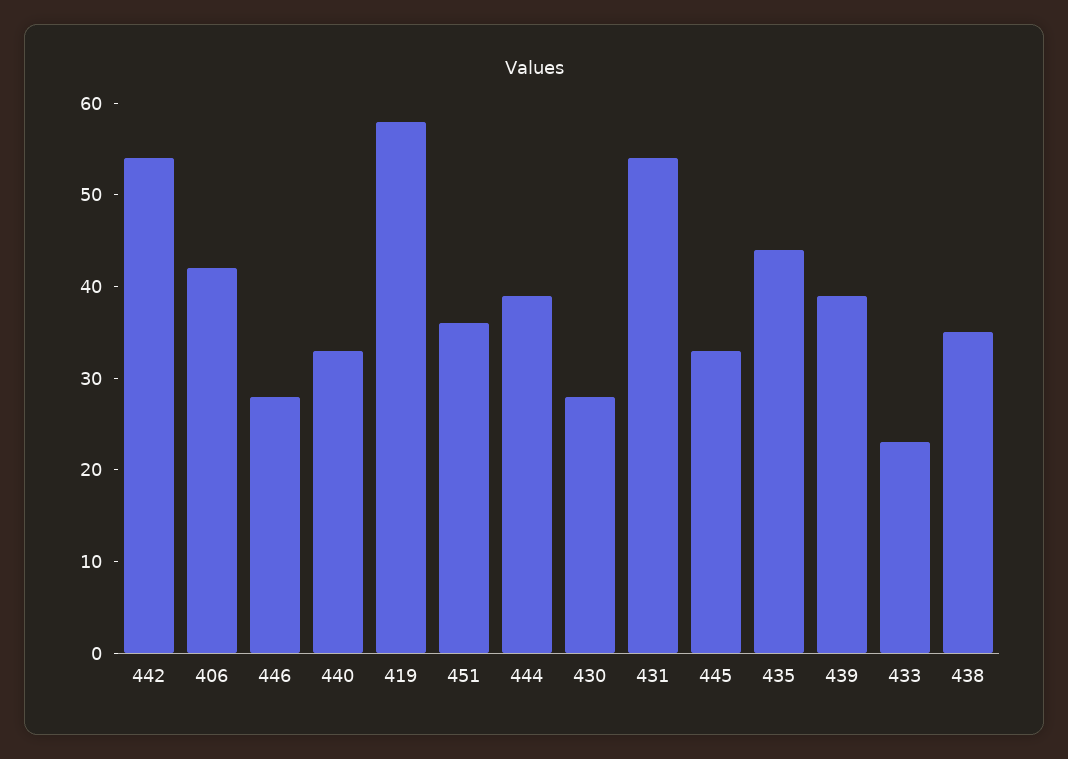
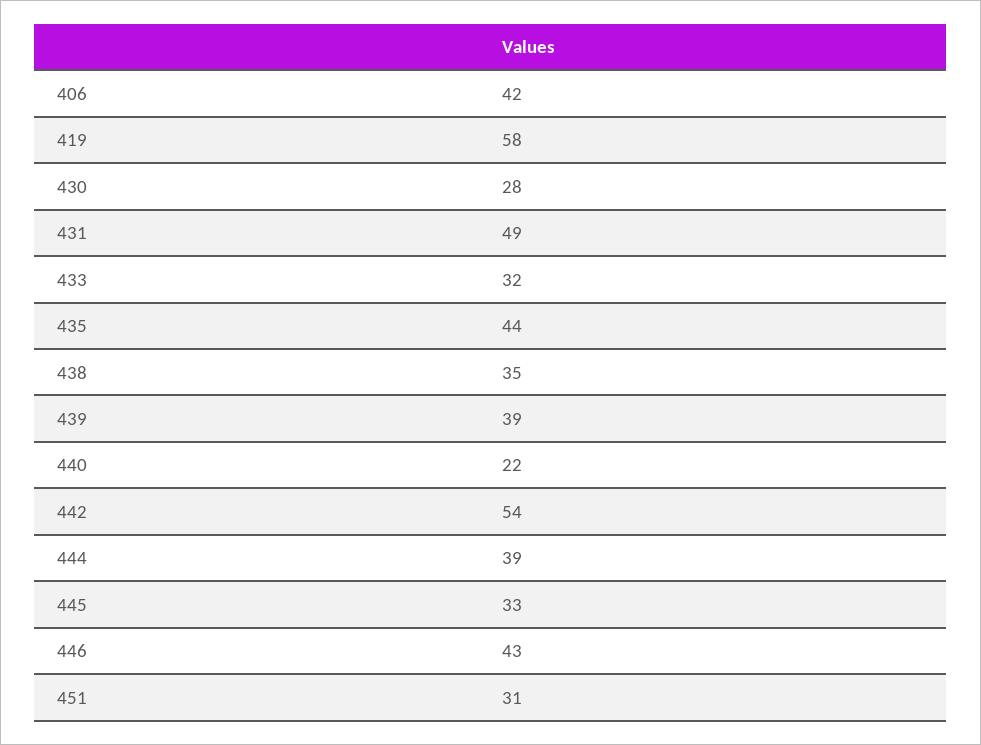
446: 28 -> 43
440: 33 -> 22
451: 36 -> 31
431: 54 -> 49
433: 23 -> 32

